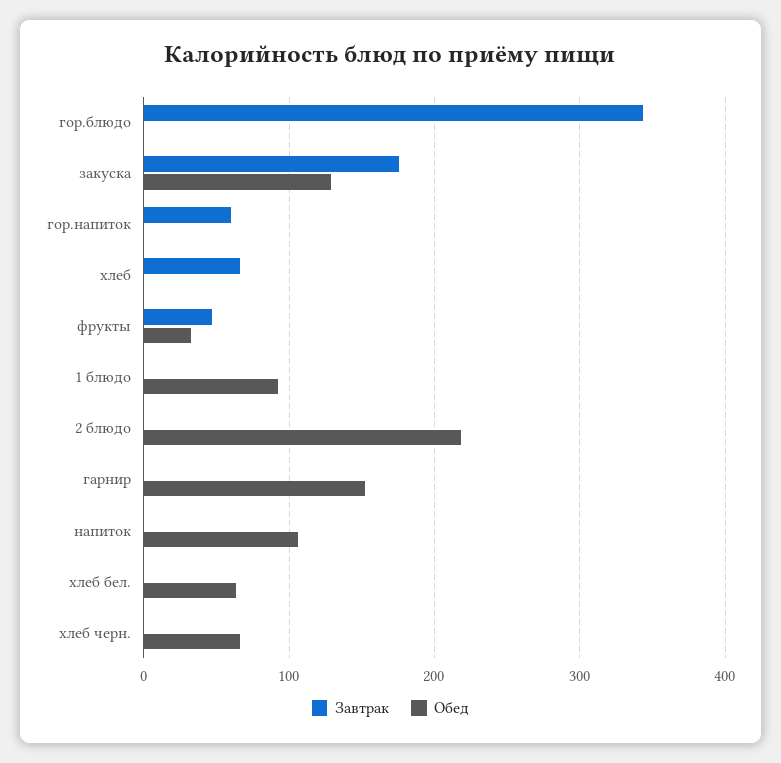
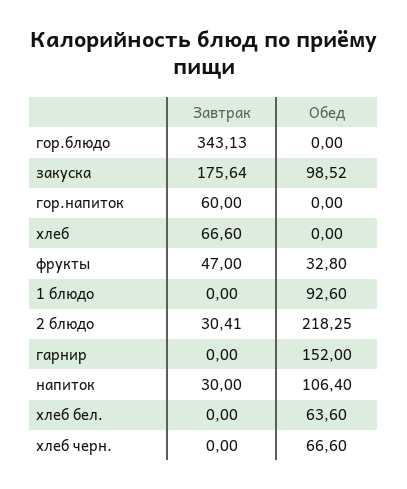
Обед, закуска: 130 -> 98.52
Завтрак, 2 блюдо: 0 -> 30.41
Завтрак, напиток: 0 -> 30

